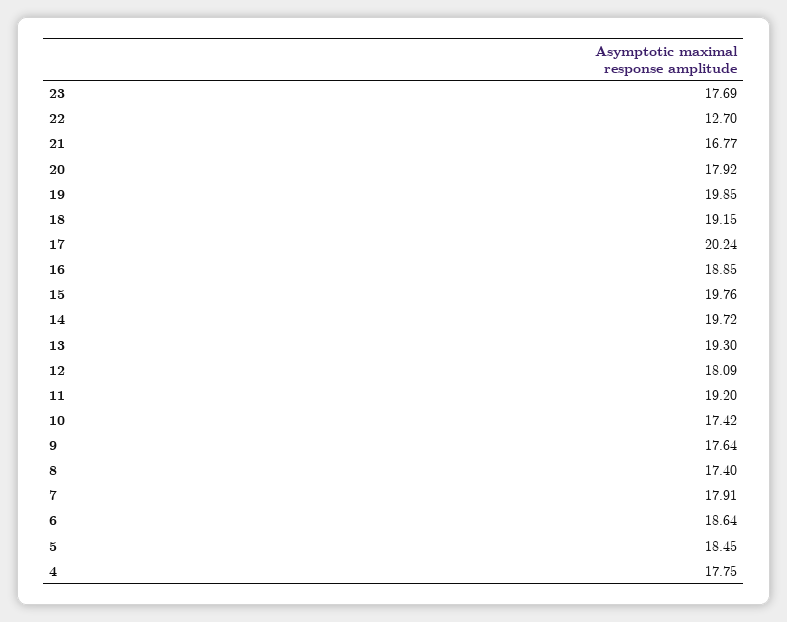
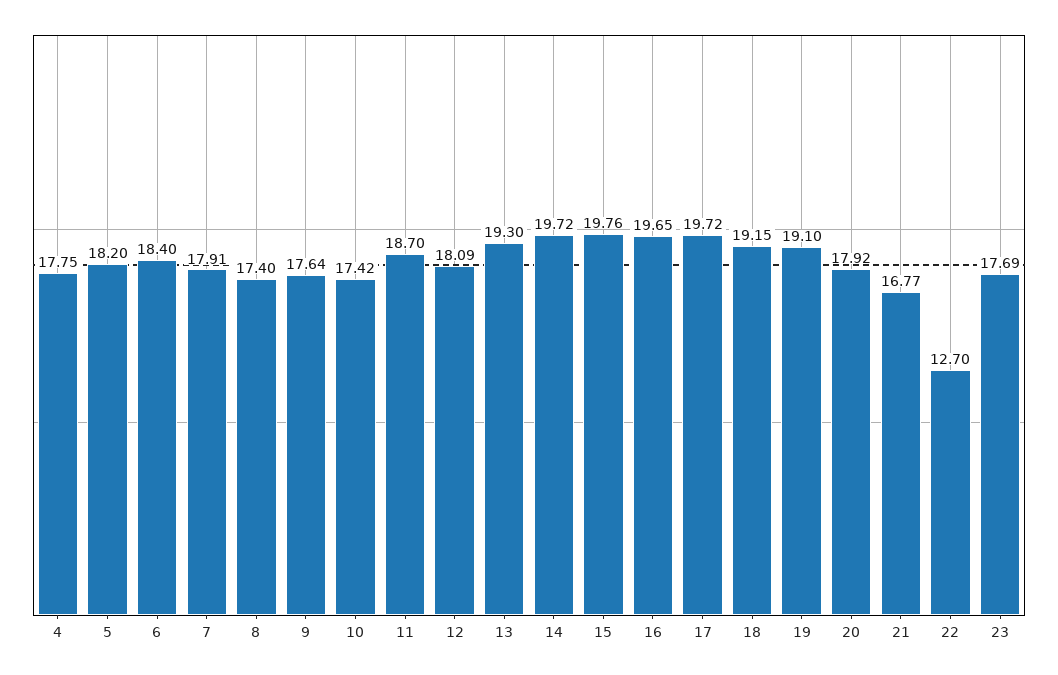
19: 19.85 -> 19.1
17: 20.24 -> 19.72
16: 18.85 -> 19.65
11: 19.2 -> 18.7
6: 18.64 -> 18.4
5: 18.45 -> 18.2

